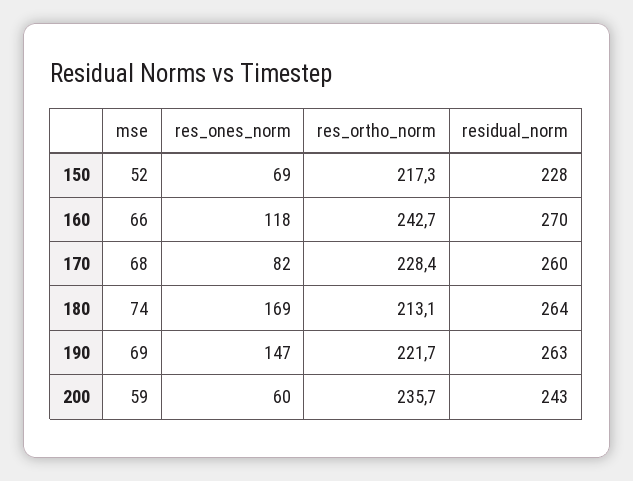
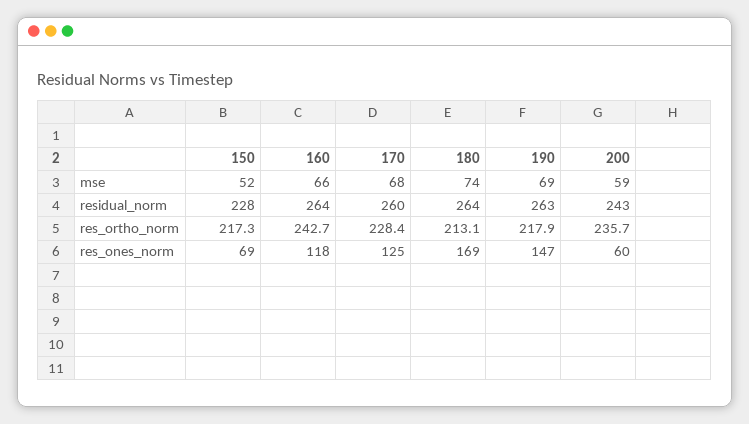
residual_norm, 160: 270 -> 264
res_ones_norm, 170: 82 -> 125
res_ortho_norm, 190: 221.7 -> 217.9

